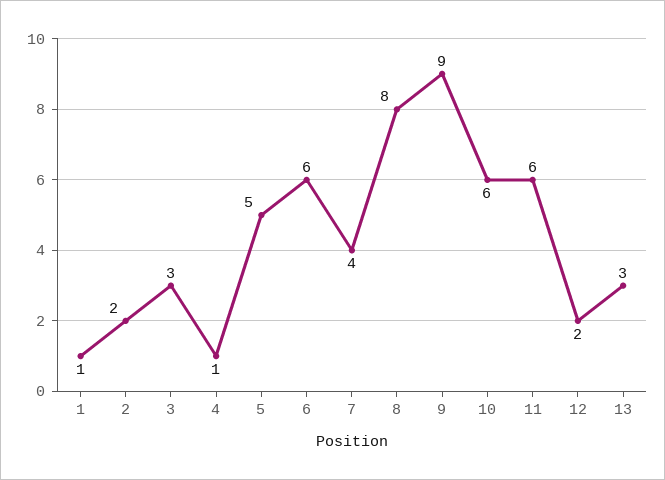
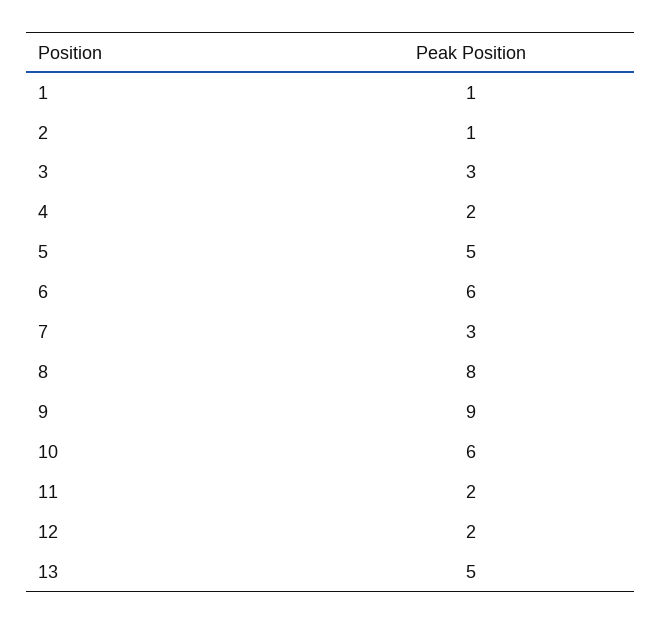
2: 2 -> 1
4: 1 -> 2
7: 4 -> 3
11: 6 -> 2
13: 3 -> 5

